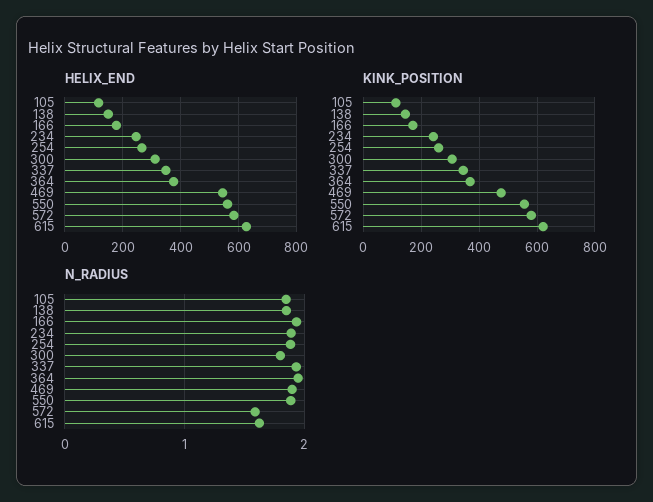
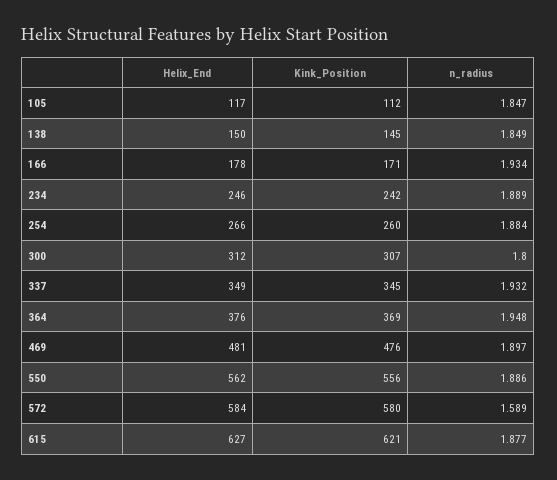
HELIX_END, 469: 550 -> 481
N_RADIUS, 615: 1.6 -> 1.877

